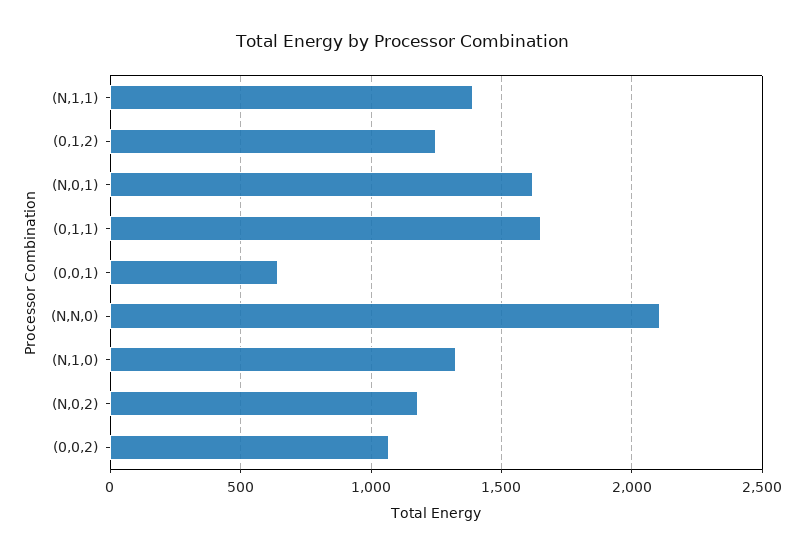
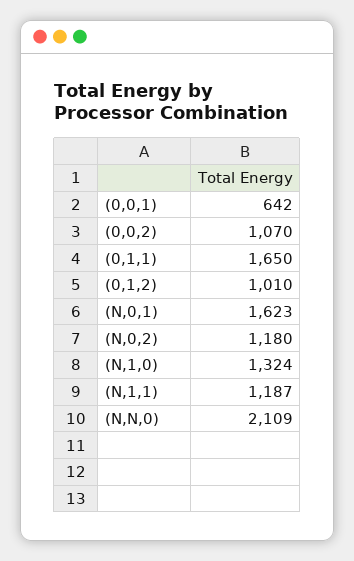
(N,1,1): 1400 -> 1187
(0,1,2): 1250 -> 1010

